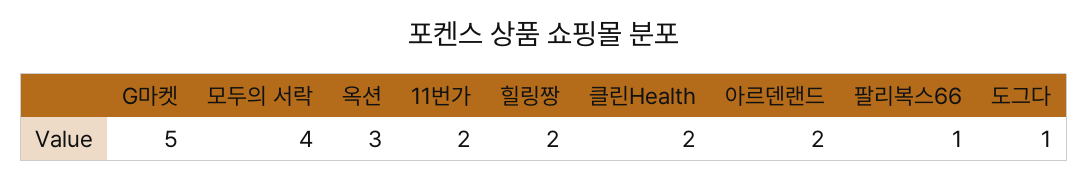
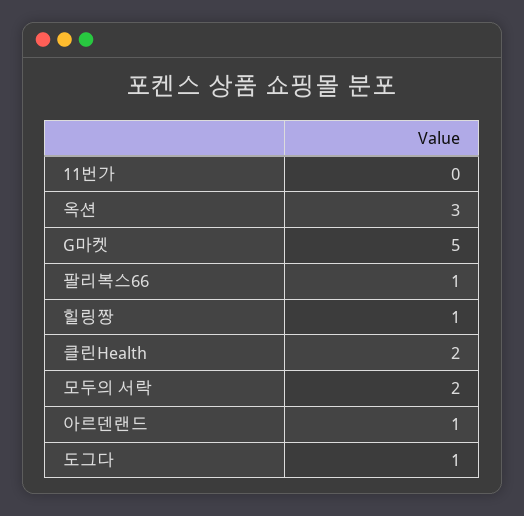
모두의 서락: 4 -> 2
11번가: 2 -> 0
힐링짱: 2 -> 1
아르덴랜드: 2 -> 1

